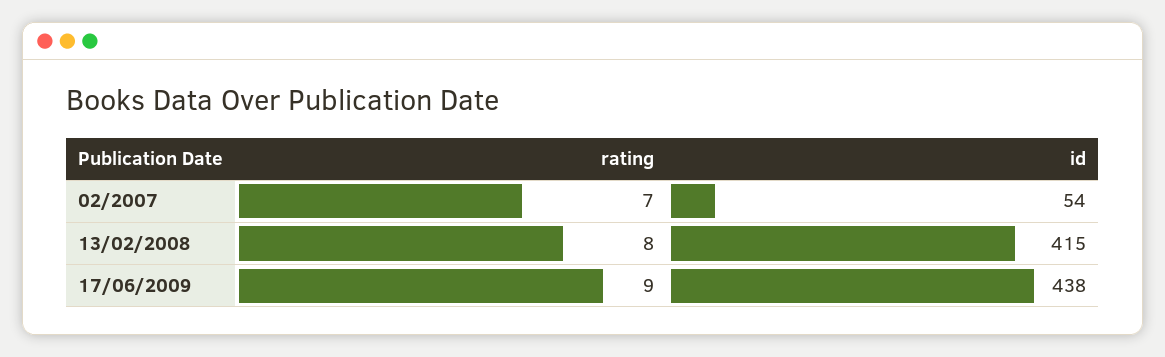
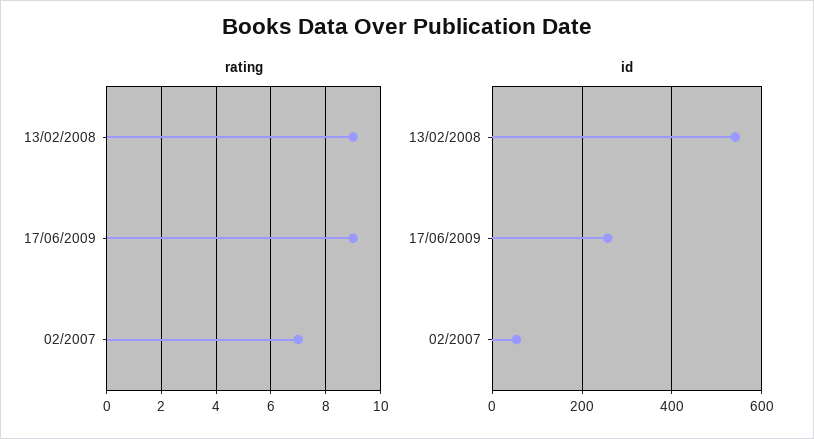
rating, 13/02/2008: 8 -> 9
id, 13/02/2008: 415 -> 540
id, 17/06/2009: 438 -> 260

